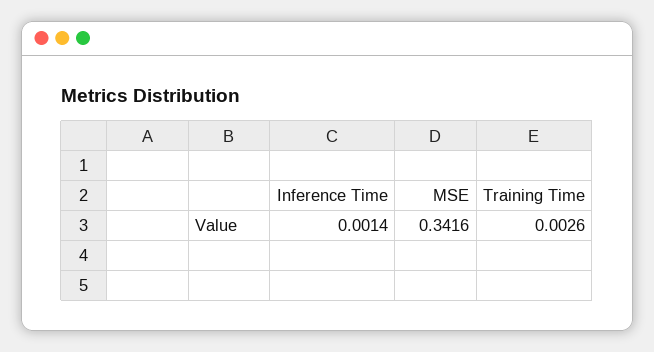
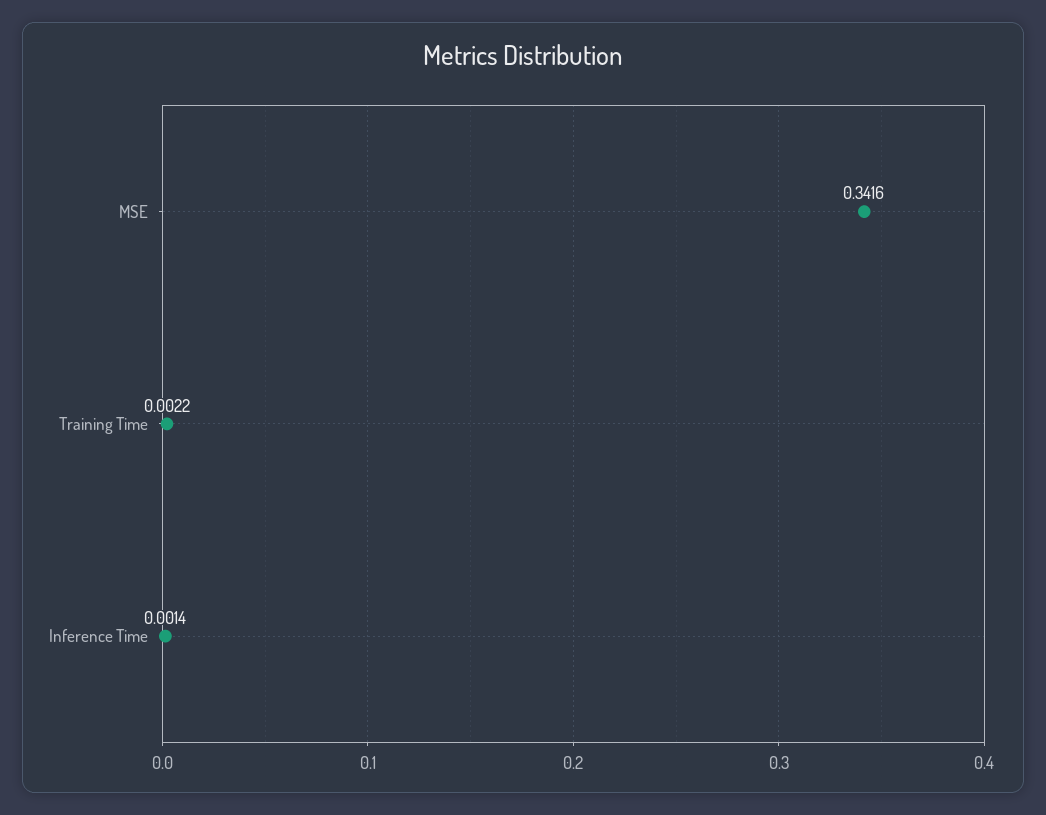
Training Time: 0.0026 -> 0.0022

